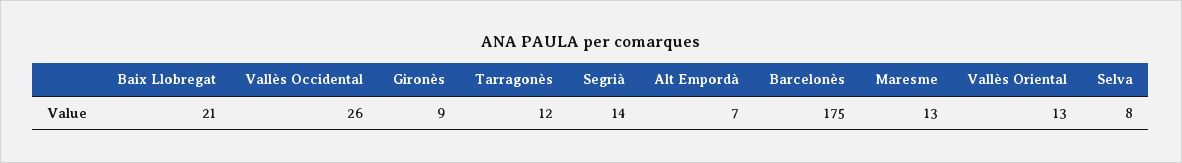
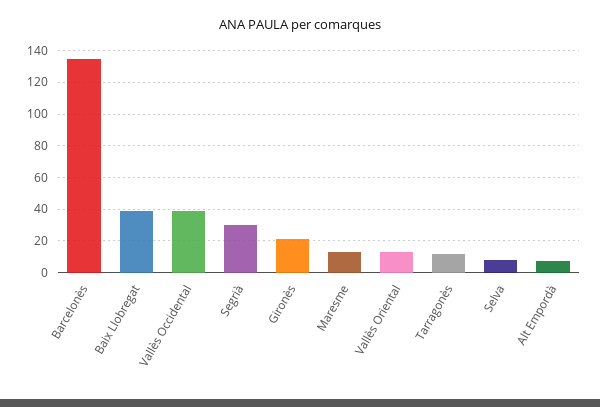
Baix Llobregat: 21 -> 40
Vallès Occidental: 26 -> 40
Gironès: 9 -> 20
Segrià: 14 -> 30
Barcelonès: 175 -> 135

